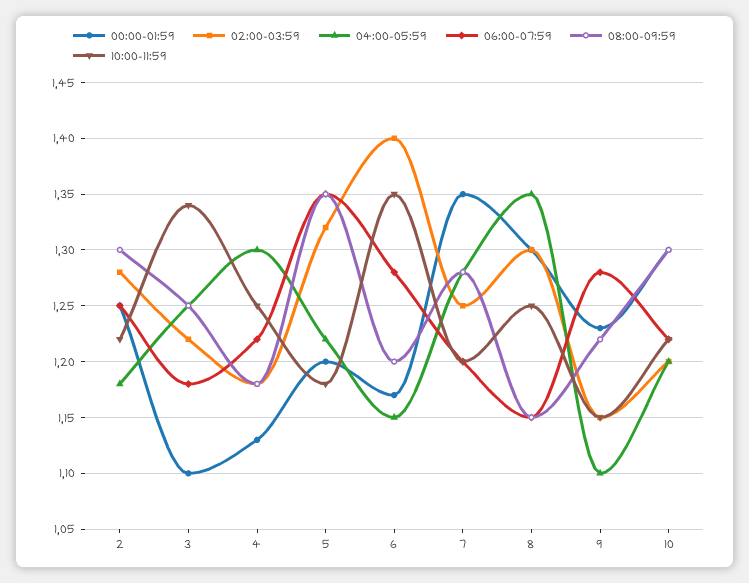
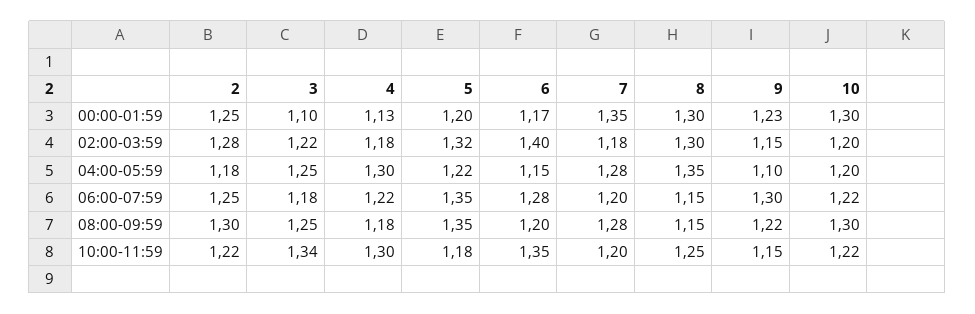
10:00-11:59, 4: 1.25 -> 1.3
02:00-03:59, 7: 1.25 -> 1.18
06:00-07:59, 9: 1.28 -> 1.3

